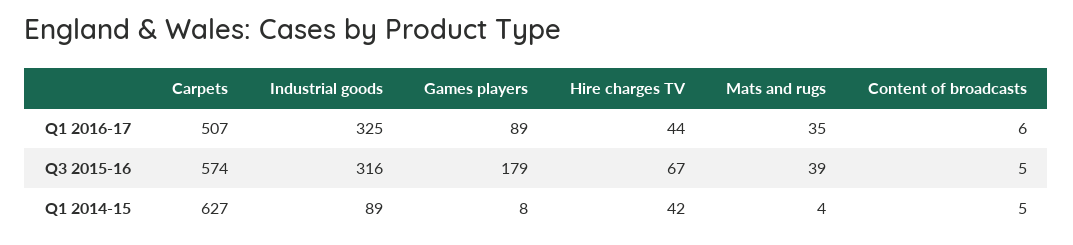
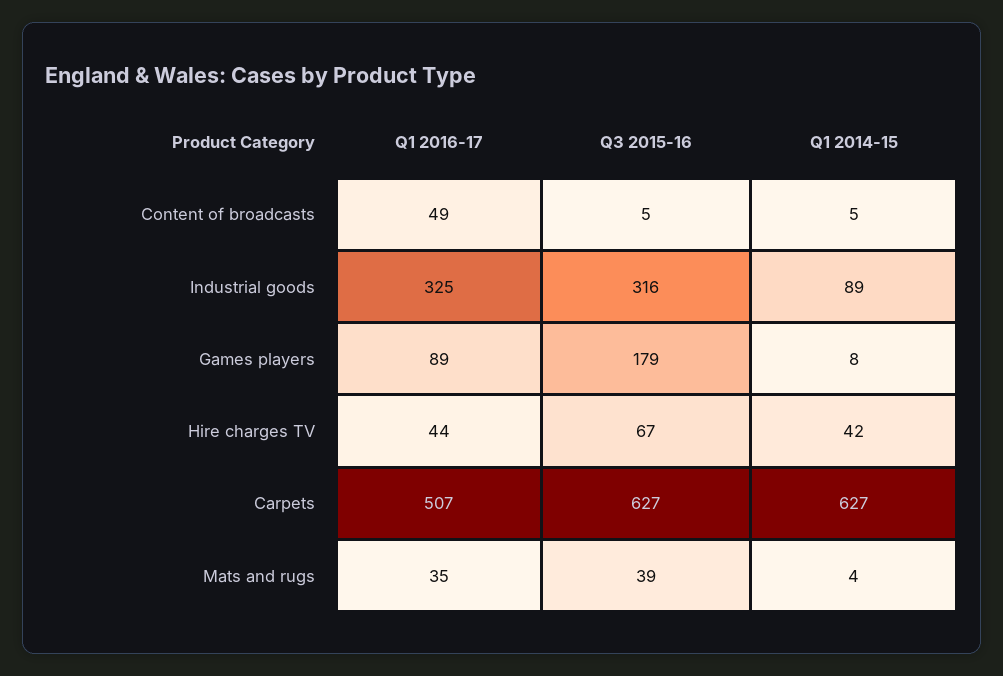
Content of broadcasts, Q1 2016-17: 6 -> 49
Carpets, Q3 2015-16: 574 -> 627

